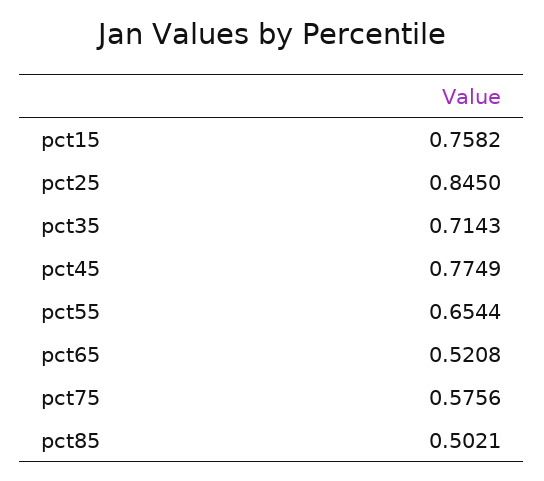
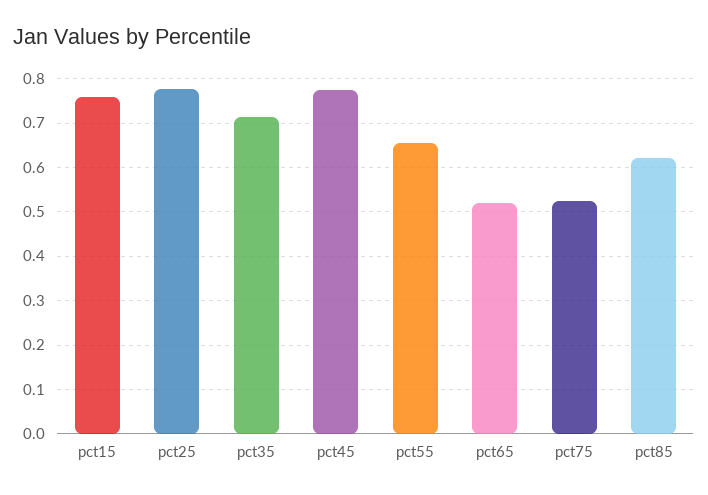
pct25: 0.845 -> 0.78
pct75: 0.5756 -> 0.52
pct85: 0.5021 -> 0.62

